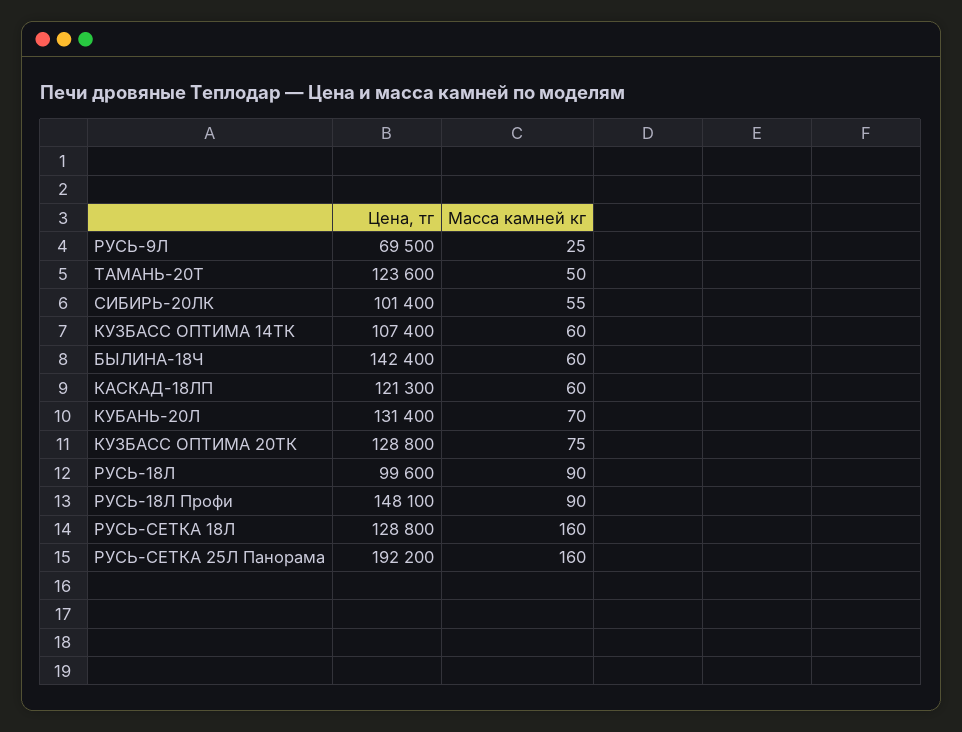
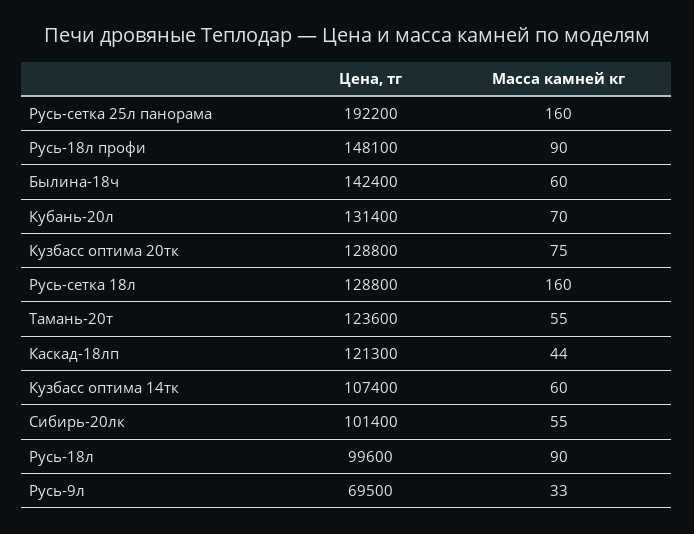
Масса камней кг, РУСЬ-9Л: 25 -> 33
Масса камней кг, ТАМАНЬ-20Т: 50 -> 55
Масса камней кг, КАСКАД-18ЛП: 60 -> 44

